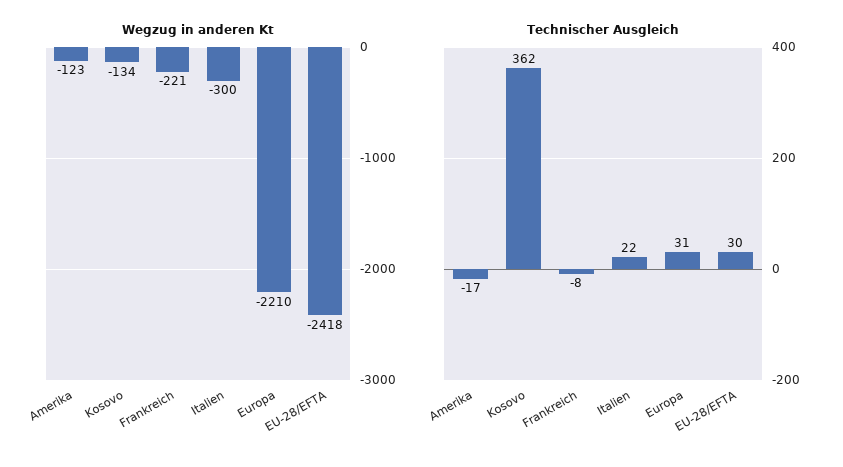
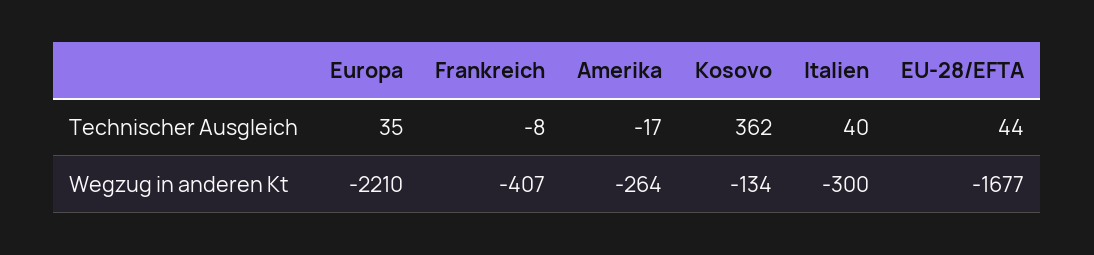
Wegzug in anderen Kt, Amerika: -123 -> -264
Wegzug in anderen Kt, Frankreich: -221 -> -407
Wegzug in anderen Kt, EU-28/EFTA: -2418 -> -1677
Technischer Ausgleich, Italien: 22 -> 40
Technischer Ausgleich, Europa: 31 -> 35
Technischer Ausgleich, EU-28/EFTA: 30 -> 44

